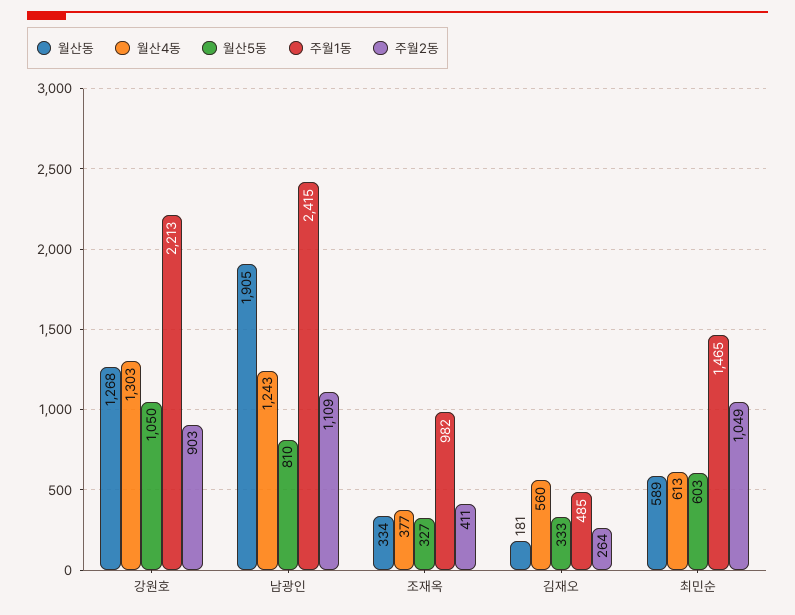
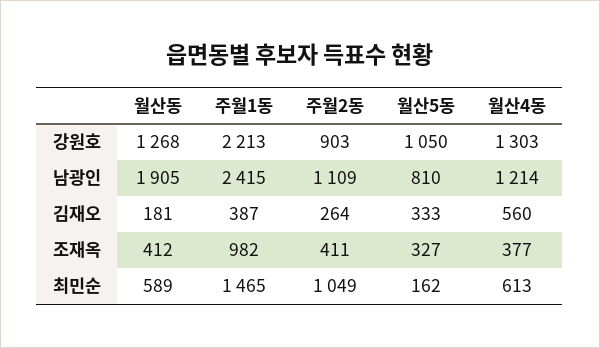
월산4동, 남광인: 1243 -> 1214
월산동, 조재옥: 334 -> 412
주월1동, 김재오: 485 -> 387
월산5동, 최민순: 603 -> 162

